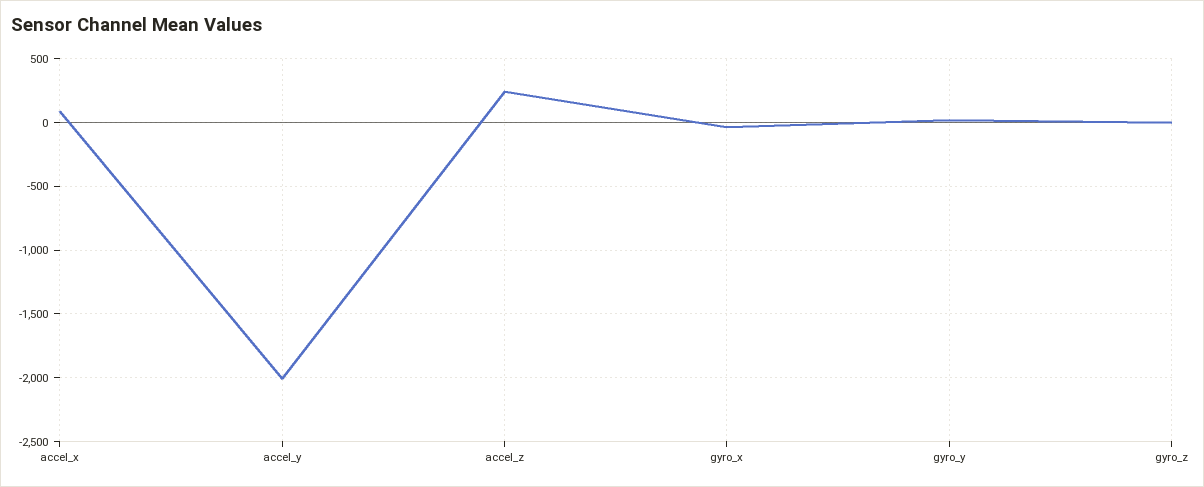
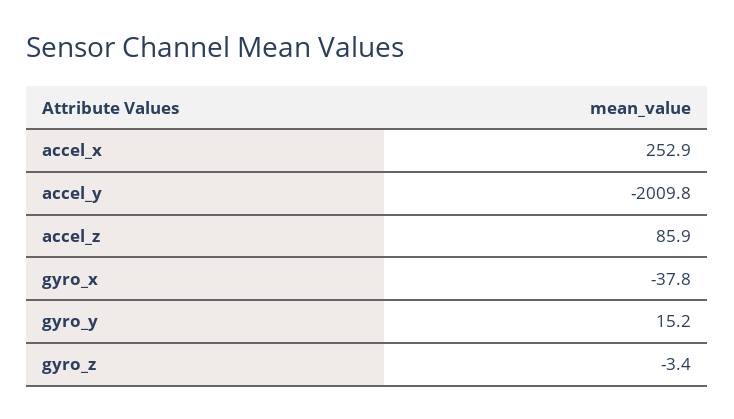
accel_x: 100 -> 252.9
accel_z: 250 -> 85.9

